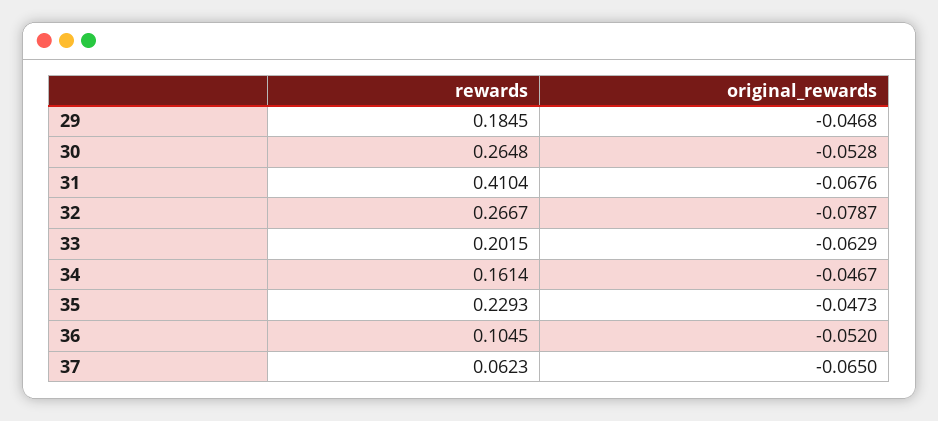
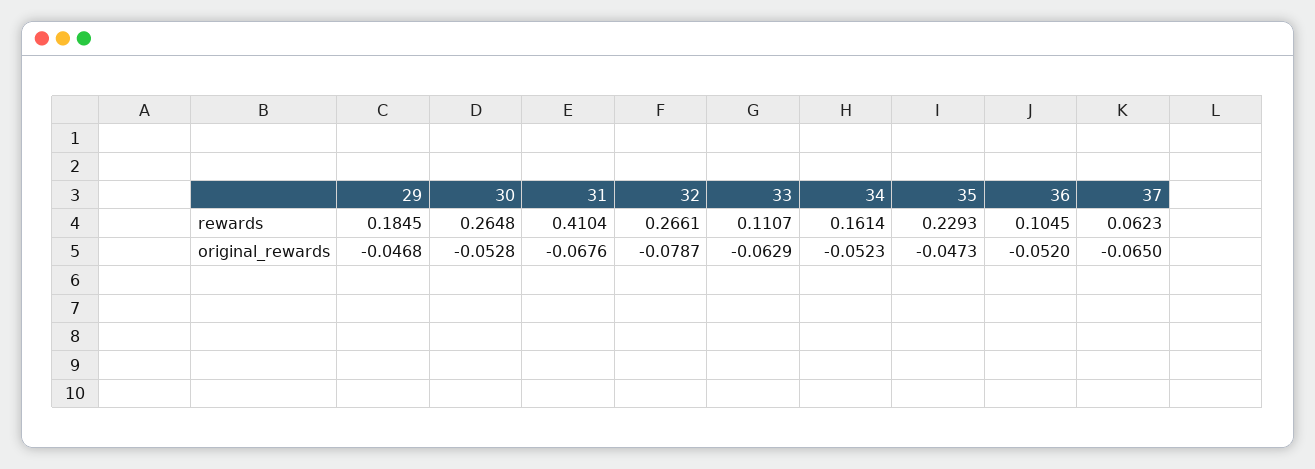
rewards, 32: 0.2667 -> 0.2661
rewards, 33: 0.2015 -> 0.1107
original_rewards, 34: -0.0467 -> -0.0523

